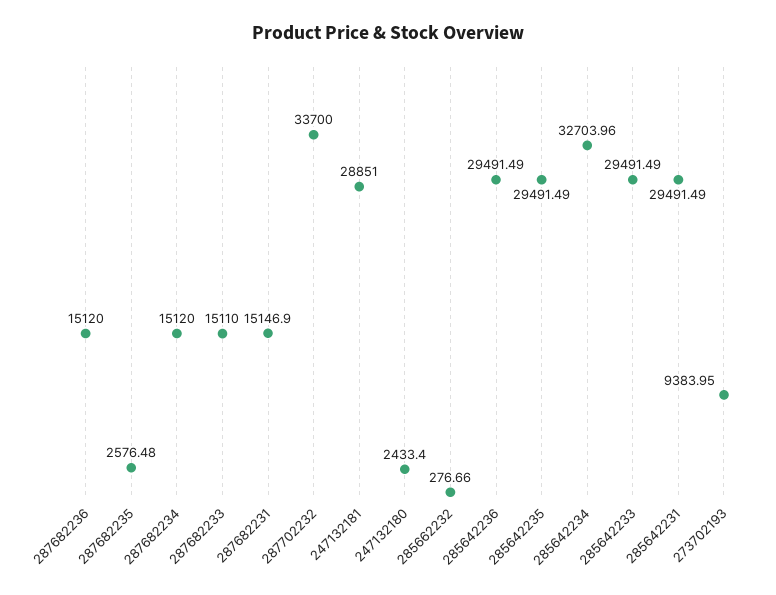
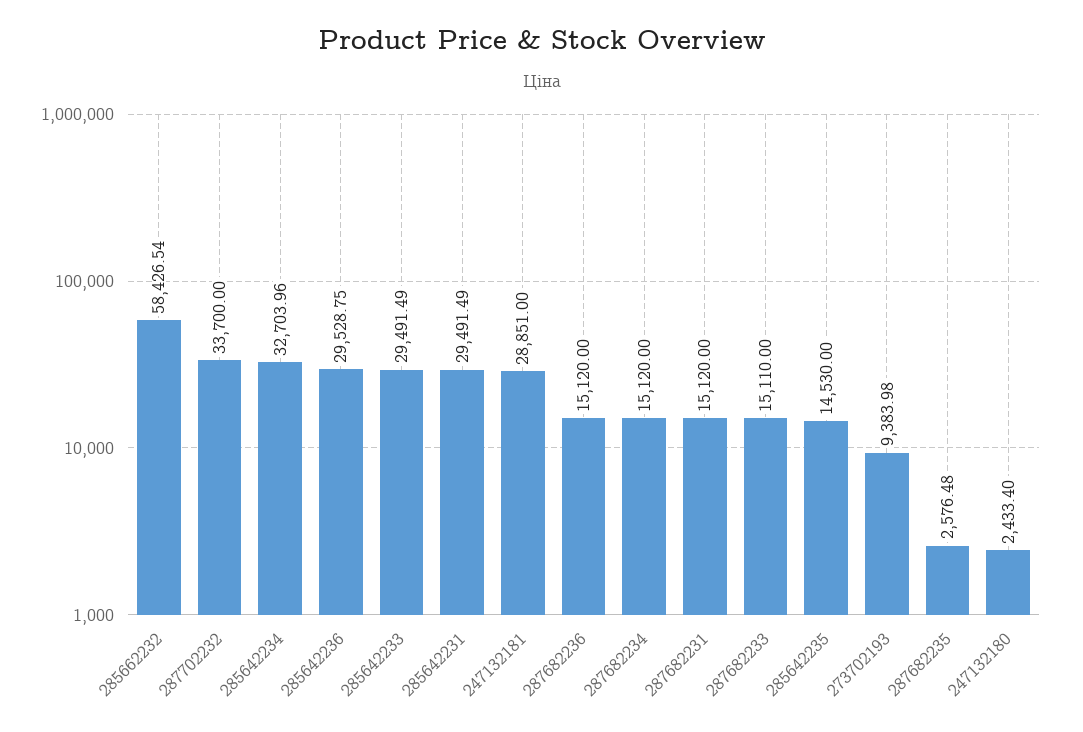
287682231: 15146.9 -> 15120
285662232: 276.66 -> 58426.54
285642236: 29491.49 -> 29528.75
285642235: 29491.49 -> 14530
273702193: 9383.95 -> 9383.98

